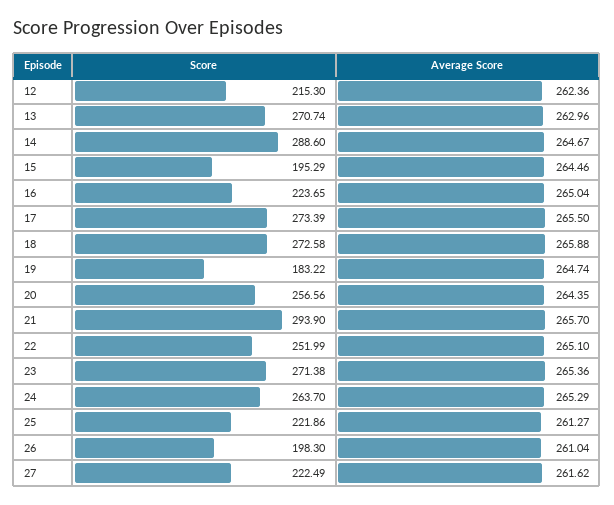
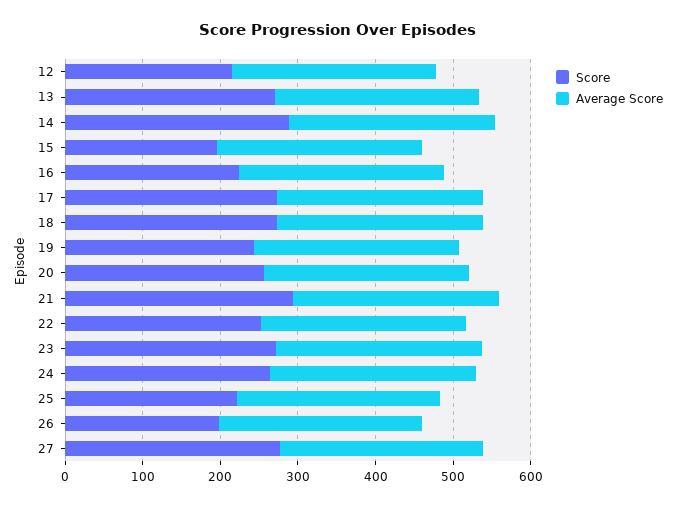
Score, 19: 183.22 -> 240
Score, 27: 222.49 -> 280

